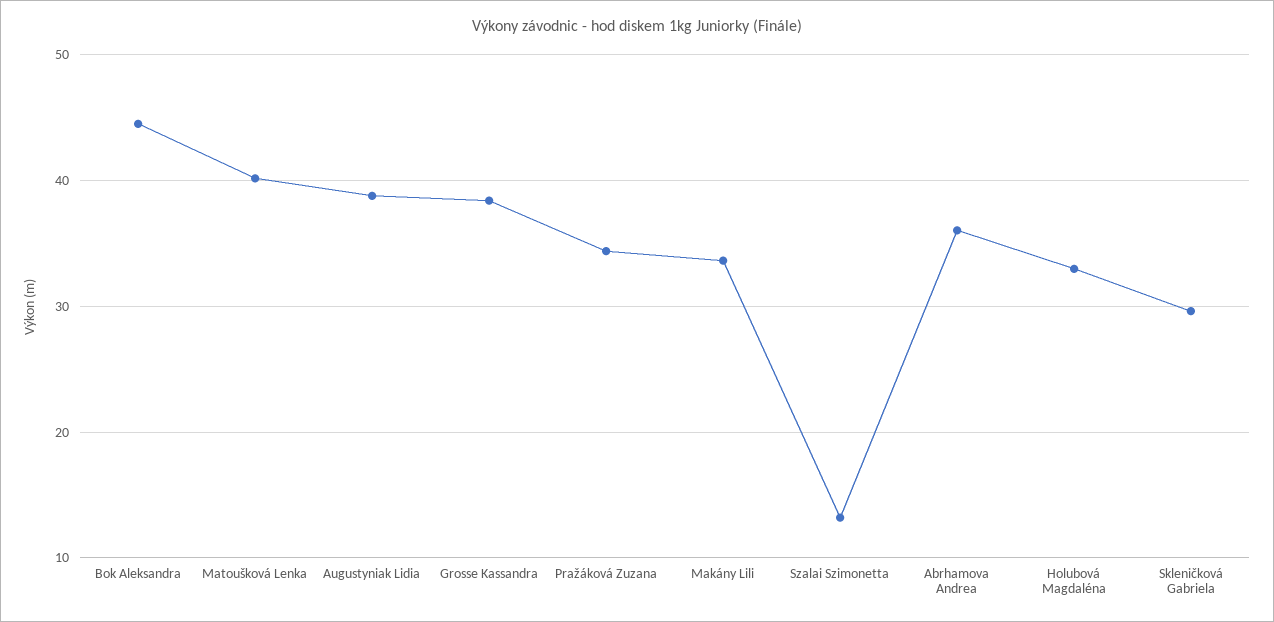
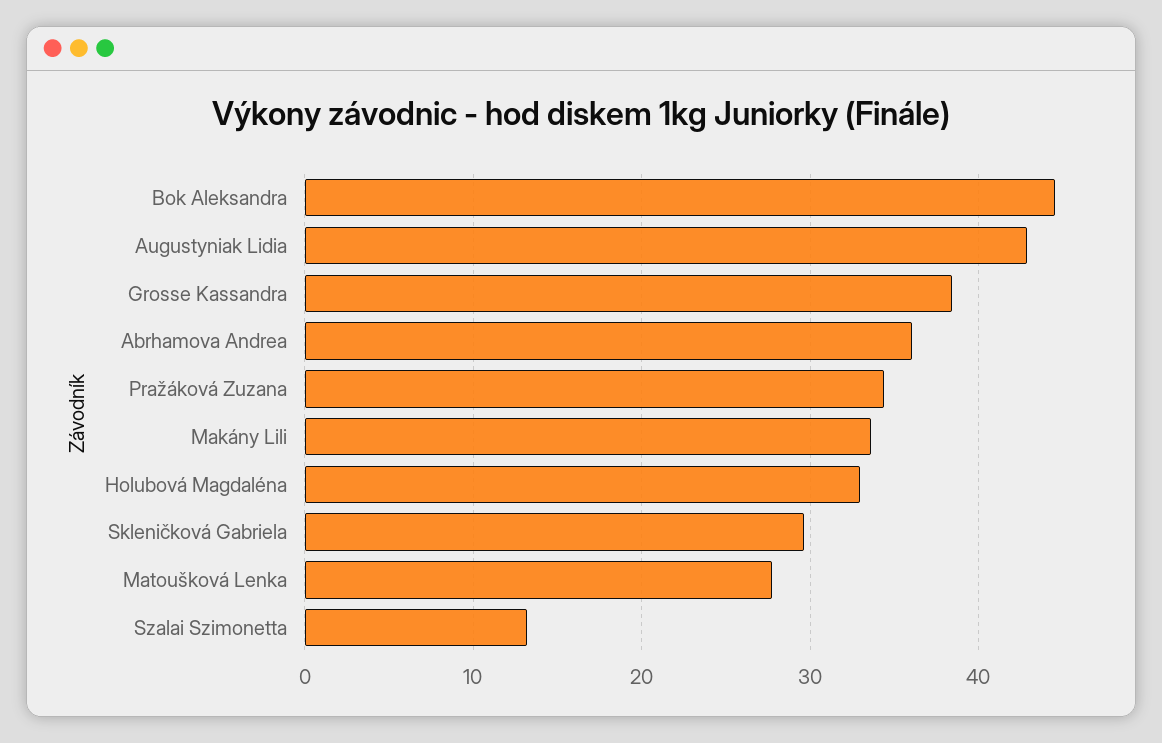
Matoušková Lenka: 40 -> 28
Augustyniak Lidia: 39 -> 43

